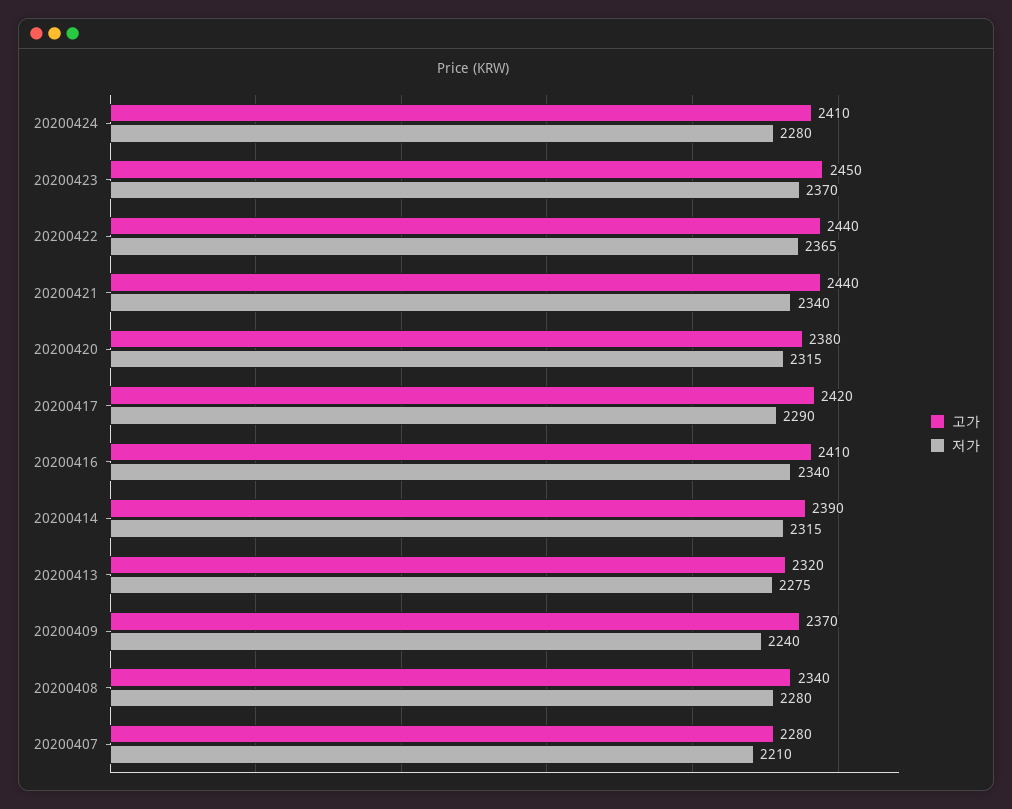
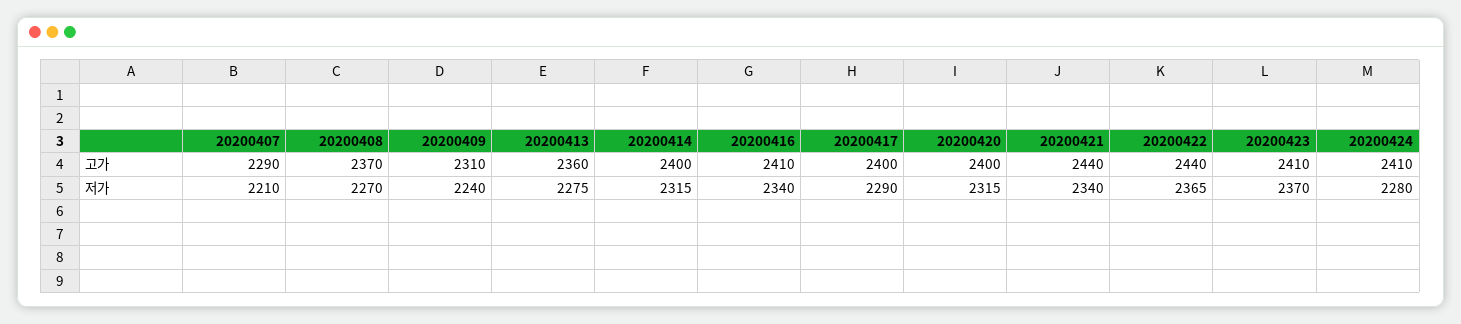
고가, 20200423: 2450 -> 2410
고가, 20200420: 2380 -> 2400
고가, 20200417: 2420 -> 2400
고가, 20200414: 2390 -> 2400
고가, 20200413: 2320 -> 2360
고가, 20200409: 2370 -> 2310
고가, 20200408: 2340 -> 2370
저가, 20200408: 2280 -> 2270
고가, 20200407: 2280 -> 2290

